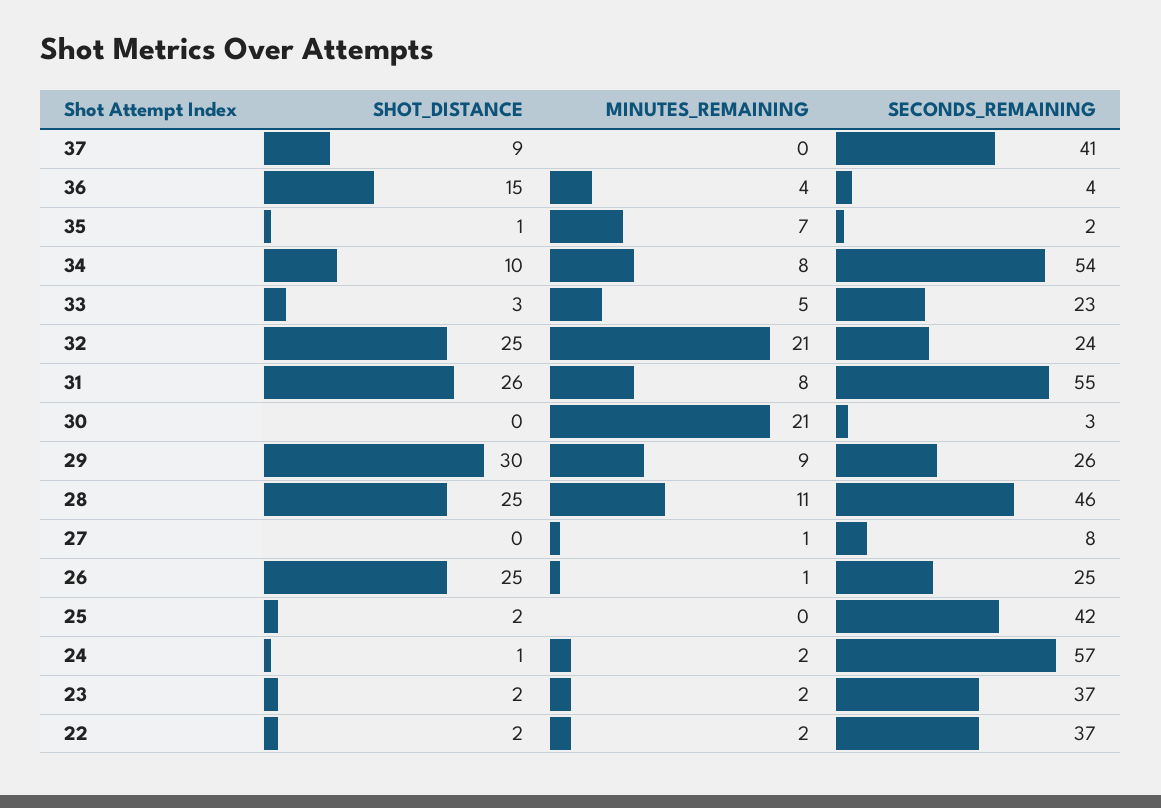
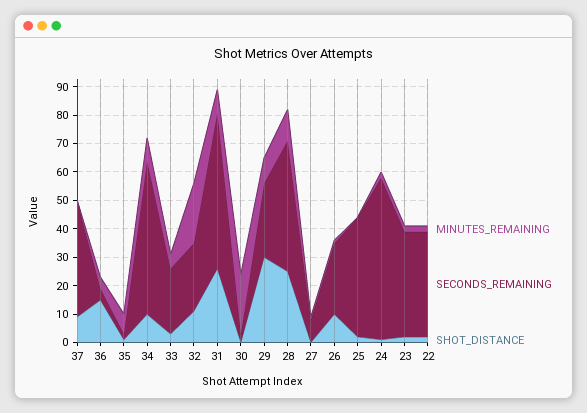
SHOT_DISTANCE, 32: 25 -> 10
SHOT_DISTANCE, 26: 25 -> 10

